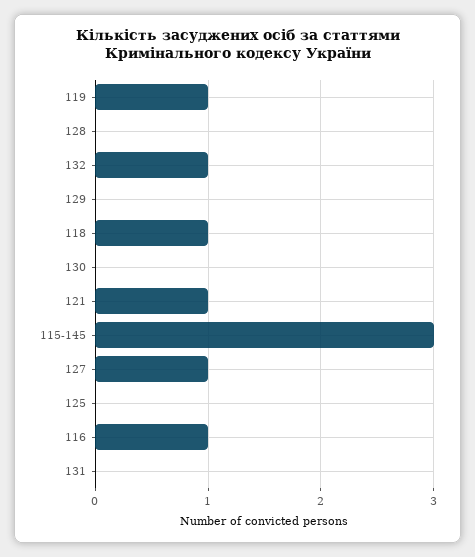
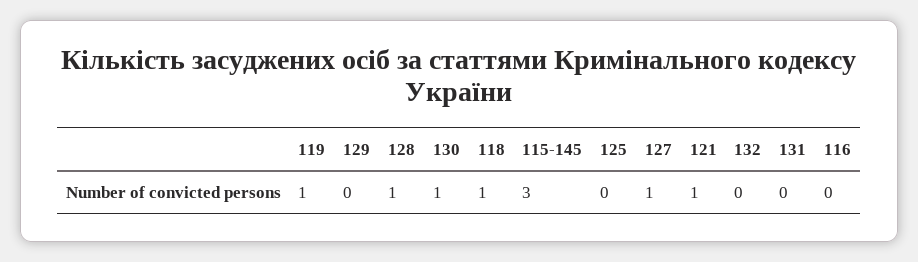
128: 0 -> 1
132: 1 -> 0
130: 0 -> 1
116: 1 -> 0

